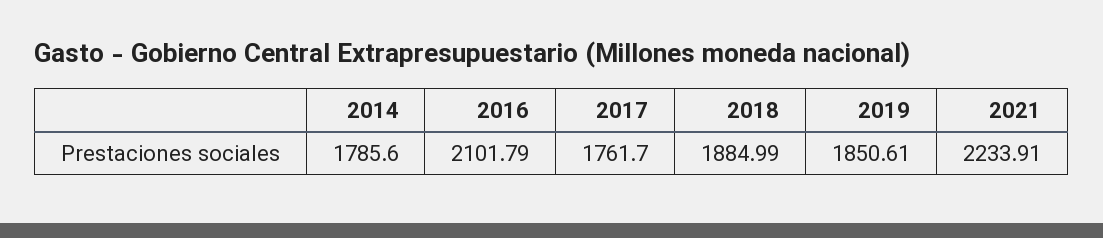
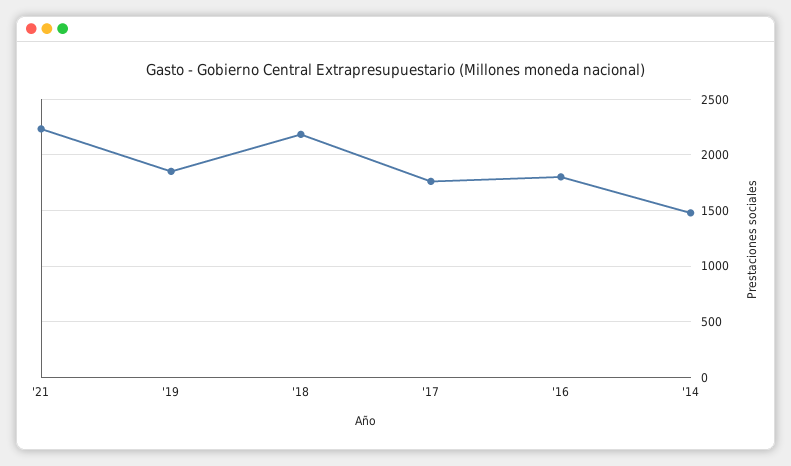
2014: 1785.6 -> 1500
2016: 2101.79 -> 1800
2018: 1884.99 -> 2200

